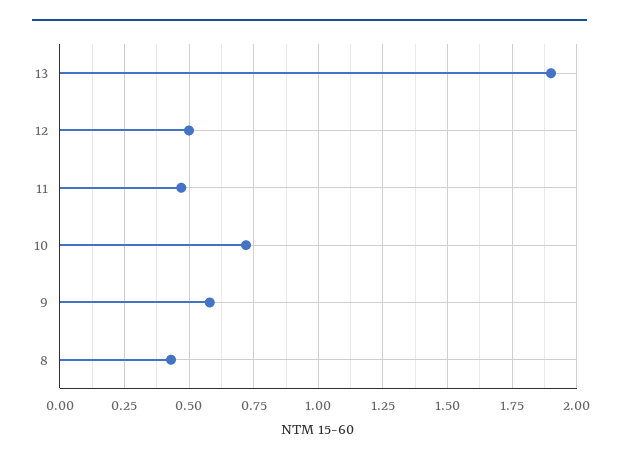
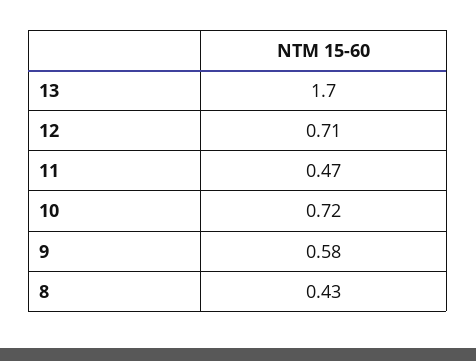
13: 1.9 -> 1.7
12: 0.5 -> 0.71

